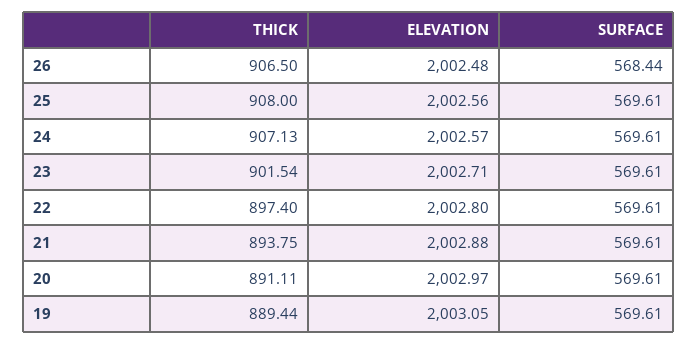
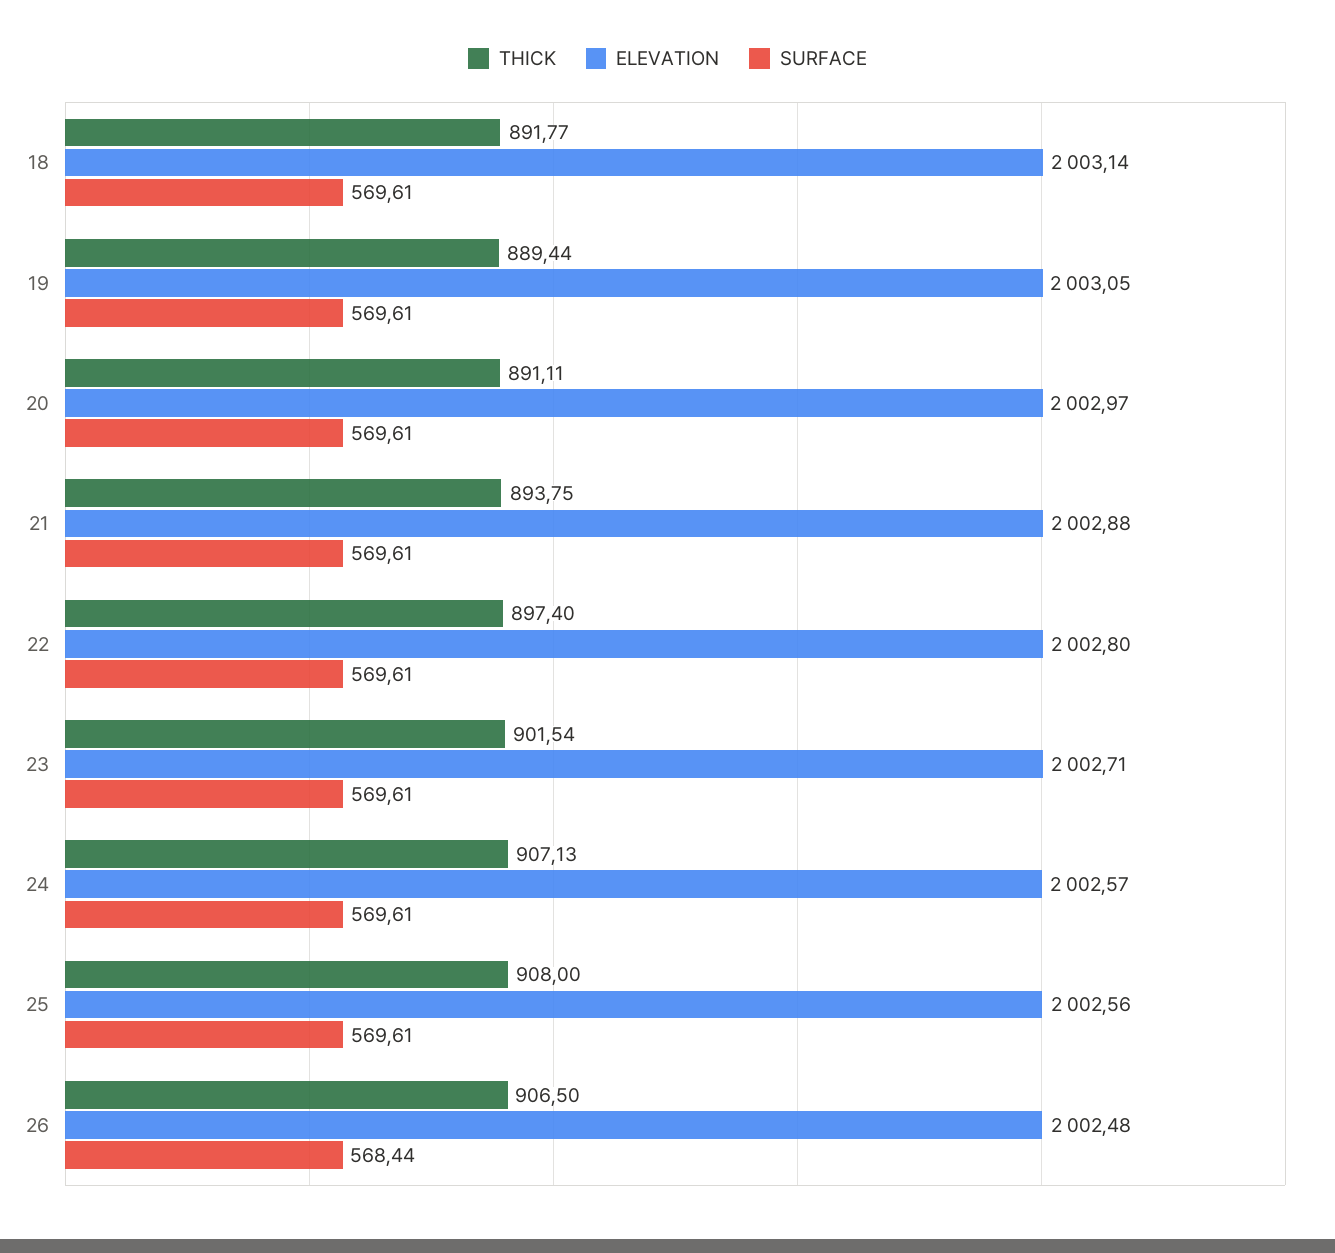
THICK, 18: none -> 891.77
ELEVATION, 18: none -> 2003.14
SURFACE, 18: none -> 569.61

